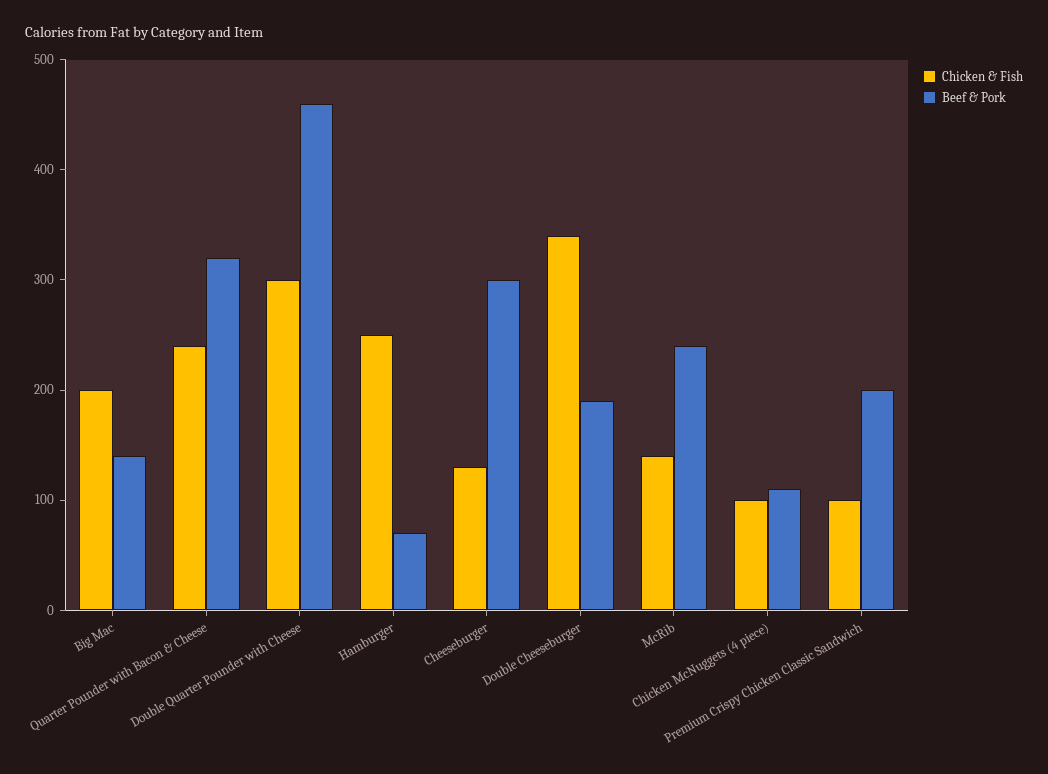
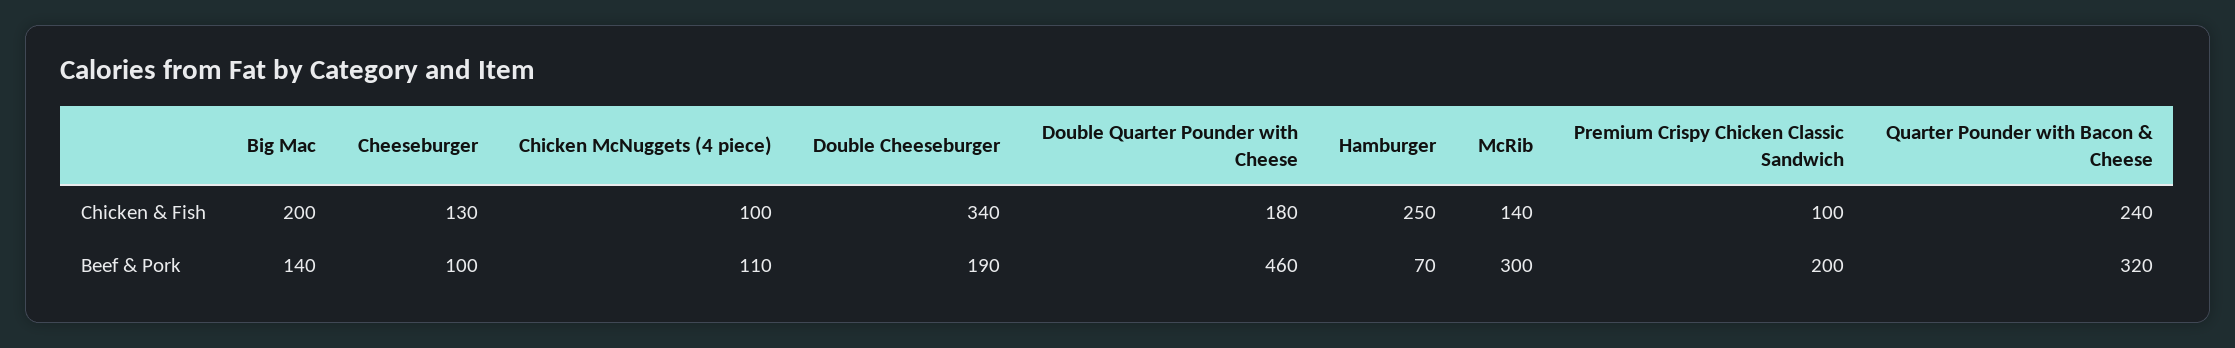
Chicken & Fish, Double Quarter Pounder with Cheese: 300 -> 180
Beef & Pork, Cheeseburger: 300 -> 100
Beef & Pork, McRib: 240 -> 300

